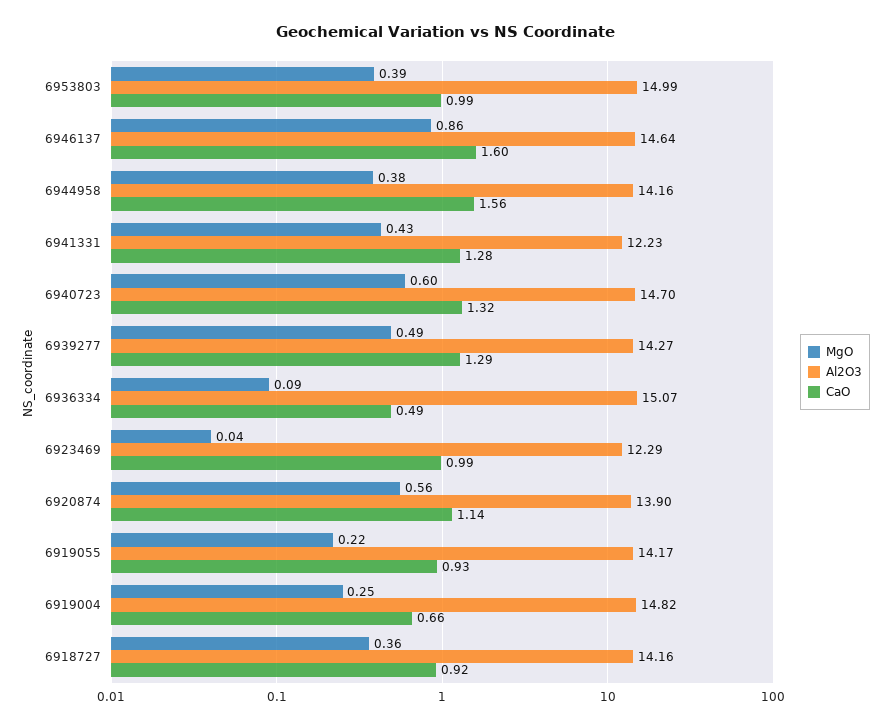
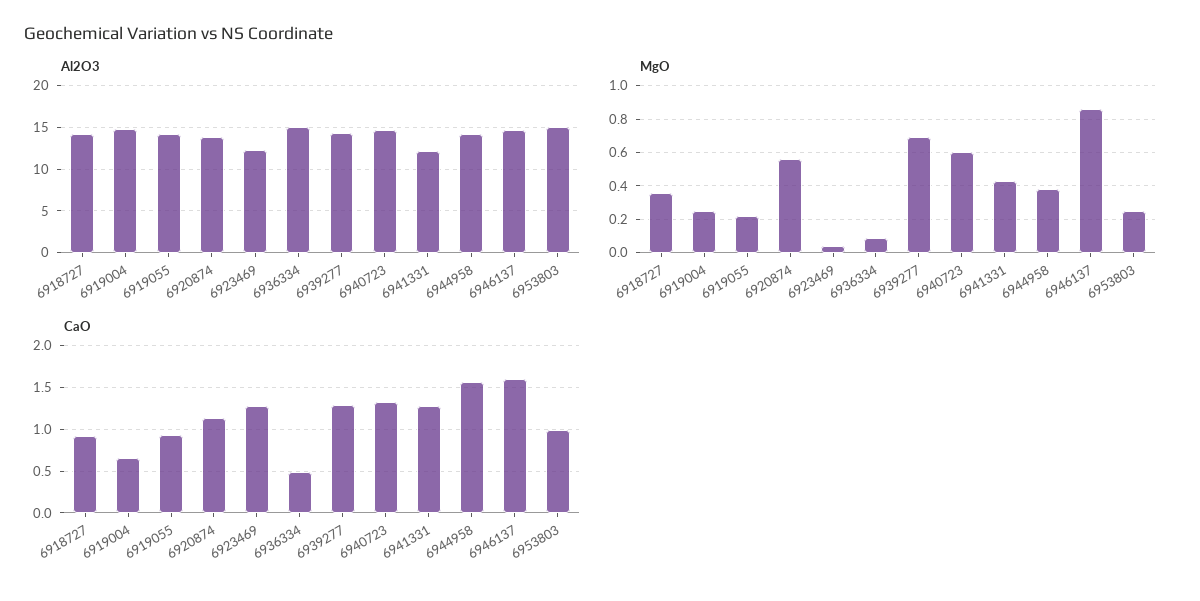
MgO, 6953803: 0.39 -> 0.25
MgO, 6939277: 0.49 -> 0.7
CaO, 6923469: 0.99 -> 1.3

